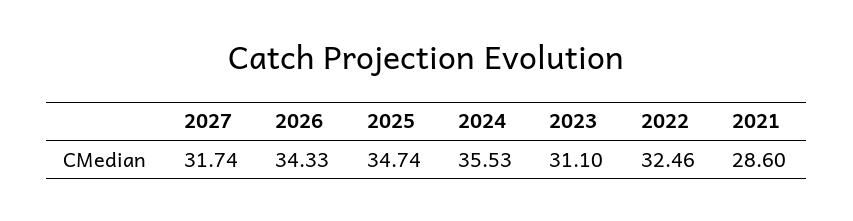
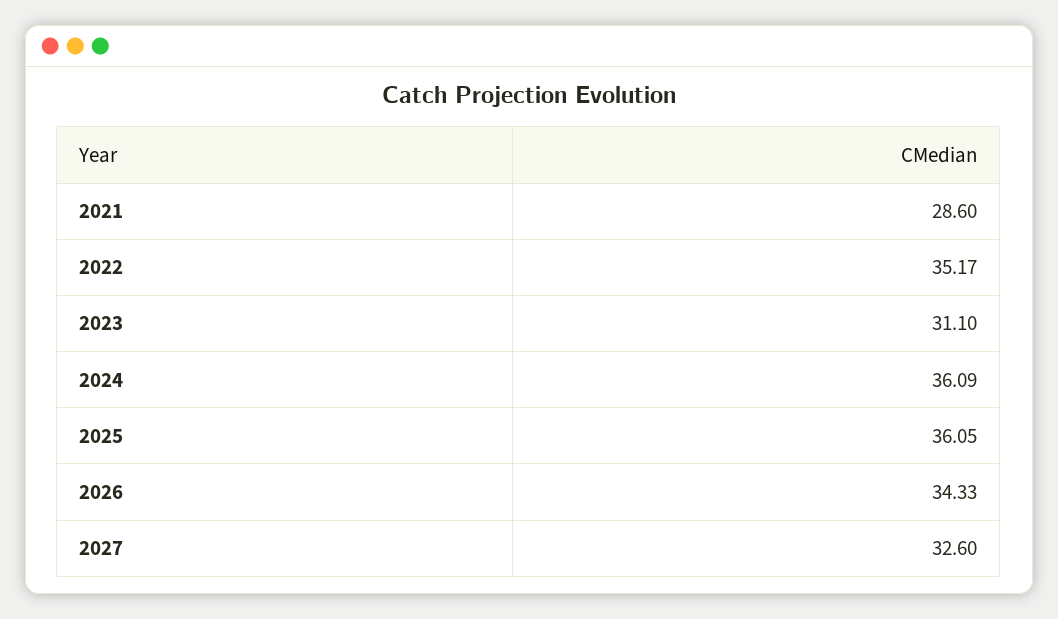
2027: 31.74 -> 32.6
2025: 34.74 -> 36.05
2024: 35.53 -> 36.09
2022: 32.46 -> 35.17

